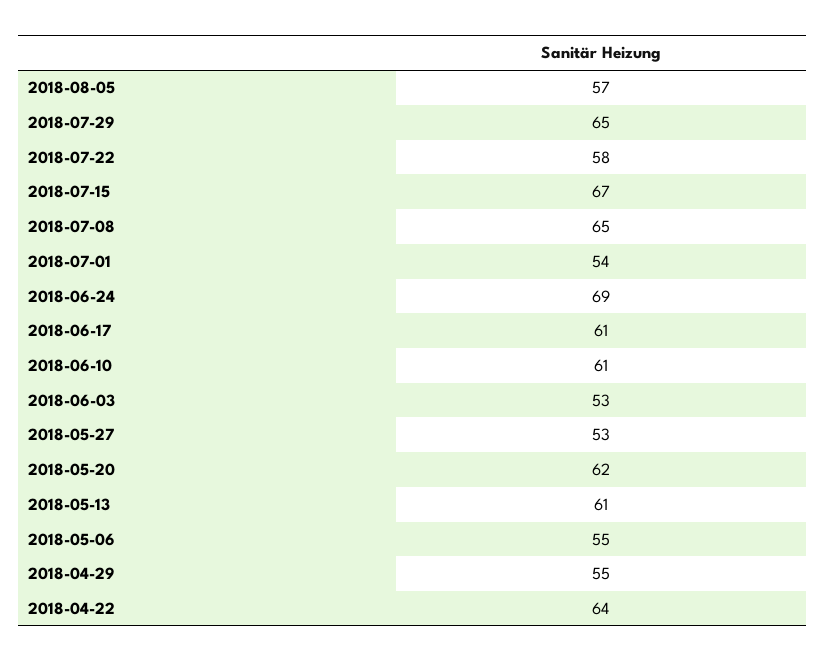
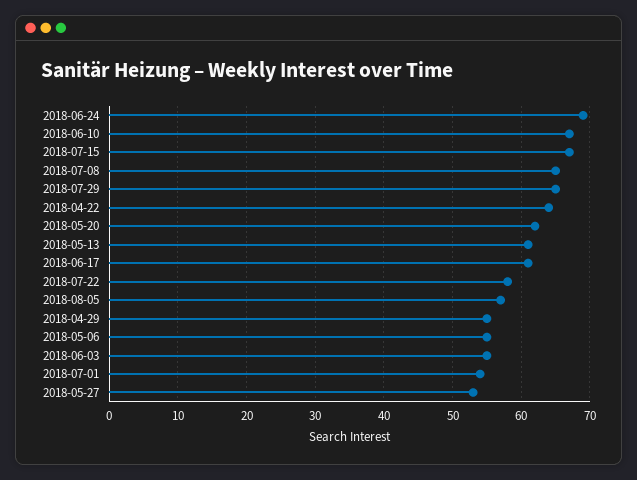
2018-06-10: 61 -> 67
2018-06-03: 53 -> 55

